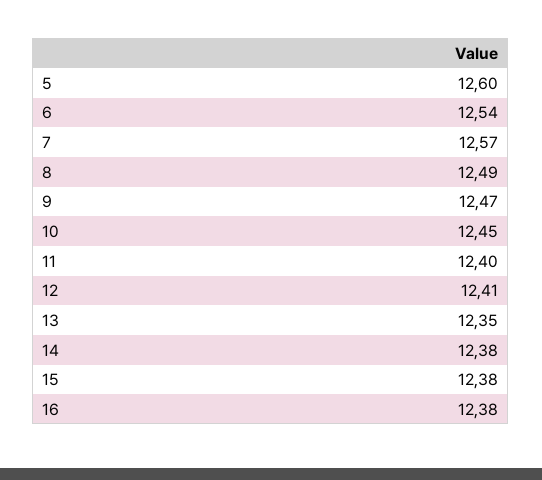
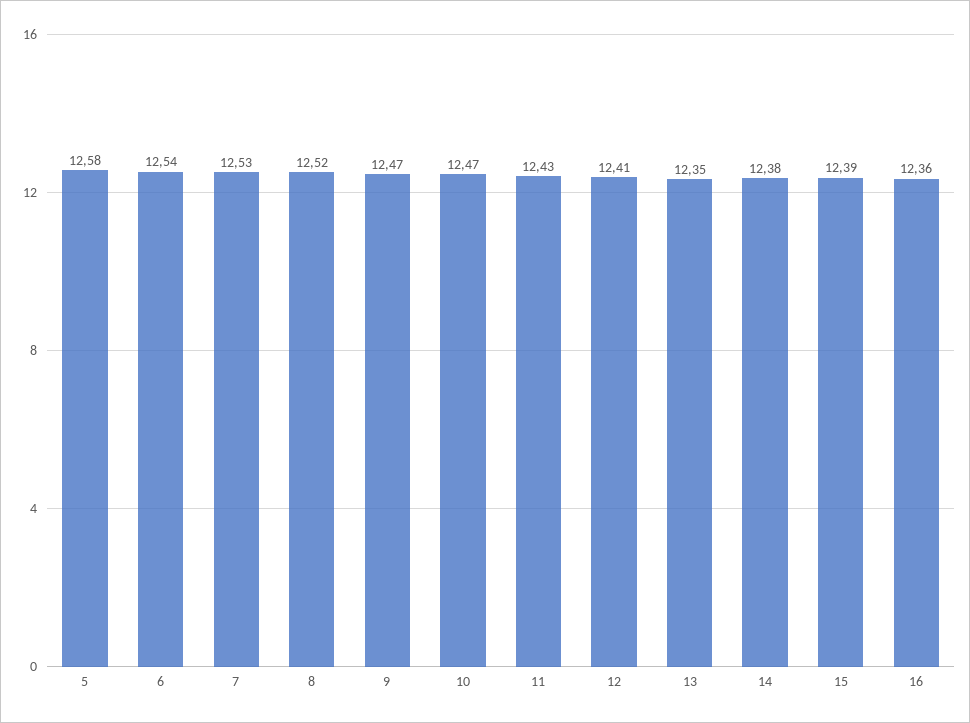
5: 12.6 -> 12.58
7: 12.57 -> 12.53
8: 12.49 -> 12.52
10: 12.45 -> 12.47
11: 12.4 -> 12.43
15: 12.38 -> 12.39
16: 12.38 -> 12.36

